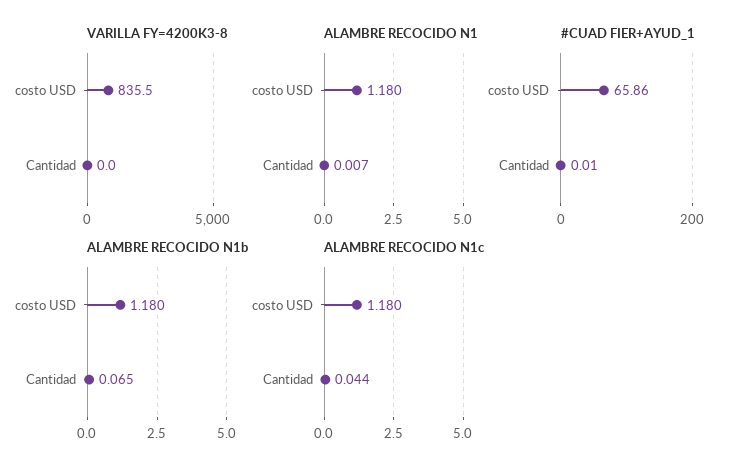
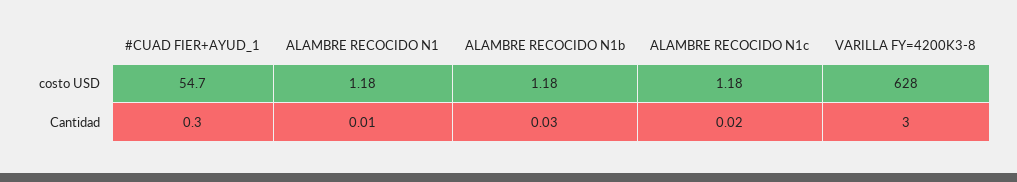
VARILLA FY=4200K3-8, costo USD: 835.5 -> 628
VARILLA FY=4200K3-8, Cantidad: 0 -> 3
#CUAD FIER+AYUD_1, costo USD: 65.86 -> 54.7
#CUAD FIER+AYUD_1, Cantidad: 0.01 -> 0.3
ALAMBRE RECOCIDO N1b, Cantidad: 0.065 -> 0.03
ALAMBRE RECOCIDO N1c, Cantidad: 0.044 -> 0.02

